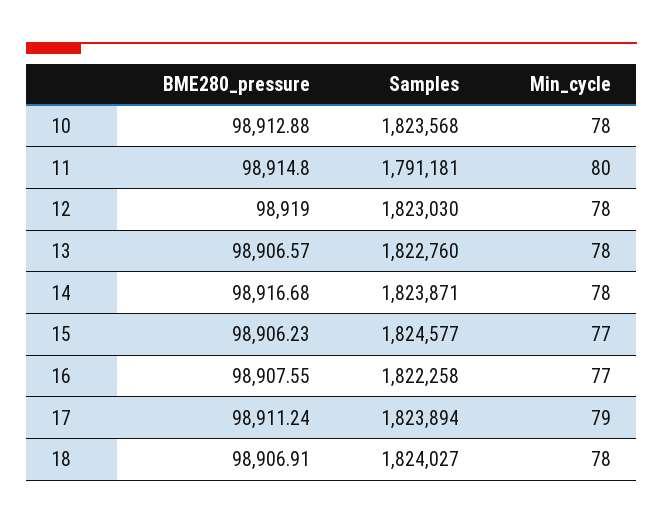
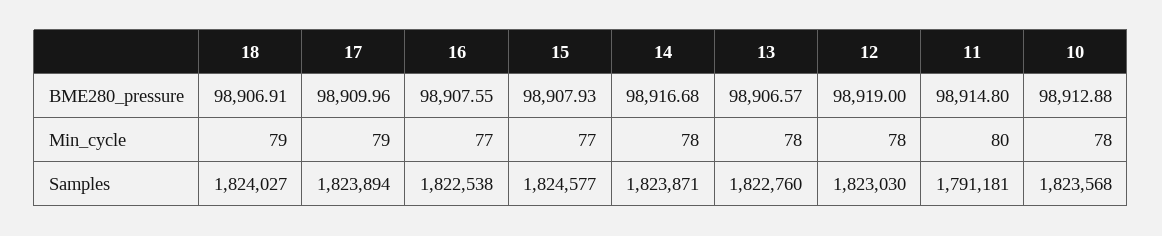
BME280_pressure, 15: 98906.23 -> 98907.93
Samples, 16: 1822258 -> 1822538
BME280_pressure, 17: 98911.24 -> 98909.96
Min_cycle, 18: 78 -> 79

